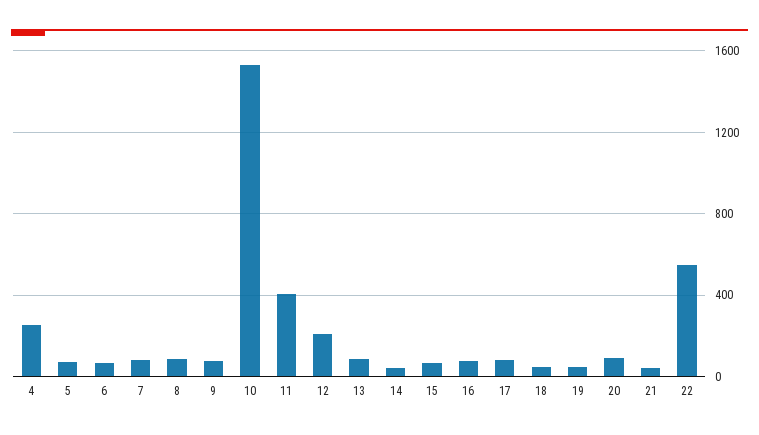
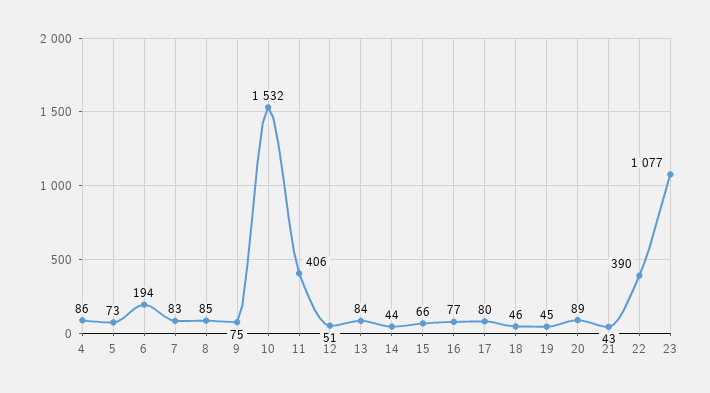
4: 250 -> 86
6: 50 -> 194
12: 200 -> 51
22: 550 -> 390
23: none -> 1077

